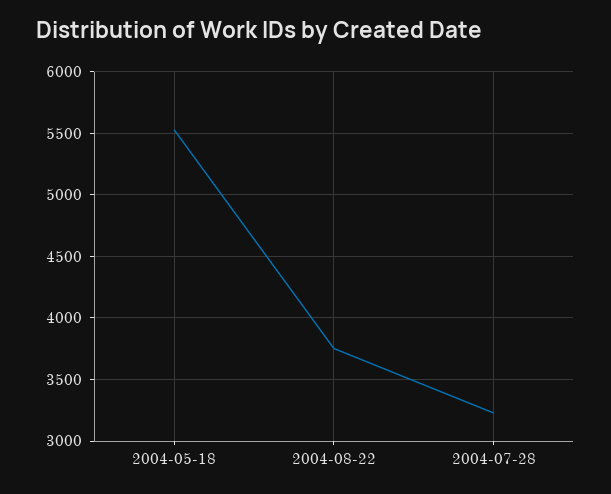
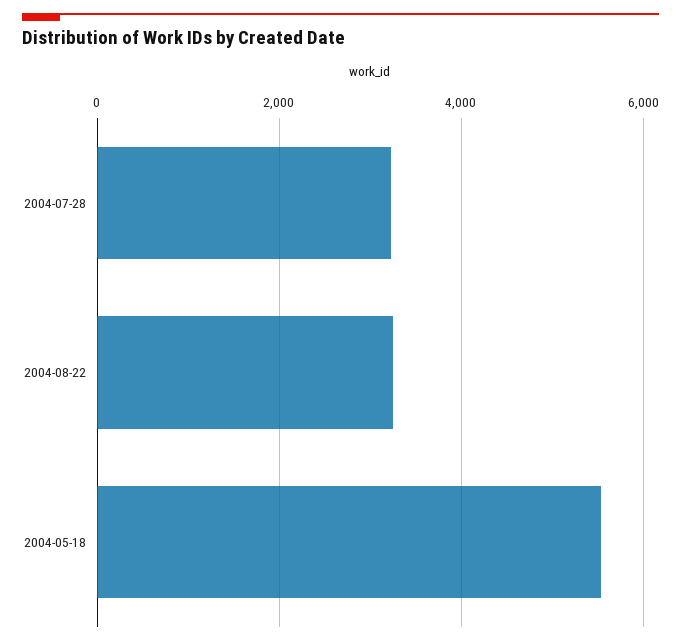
2004-08-22: 3750 -> 3200

